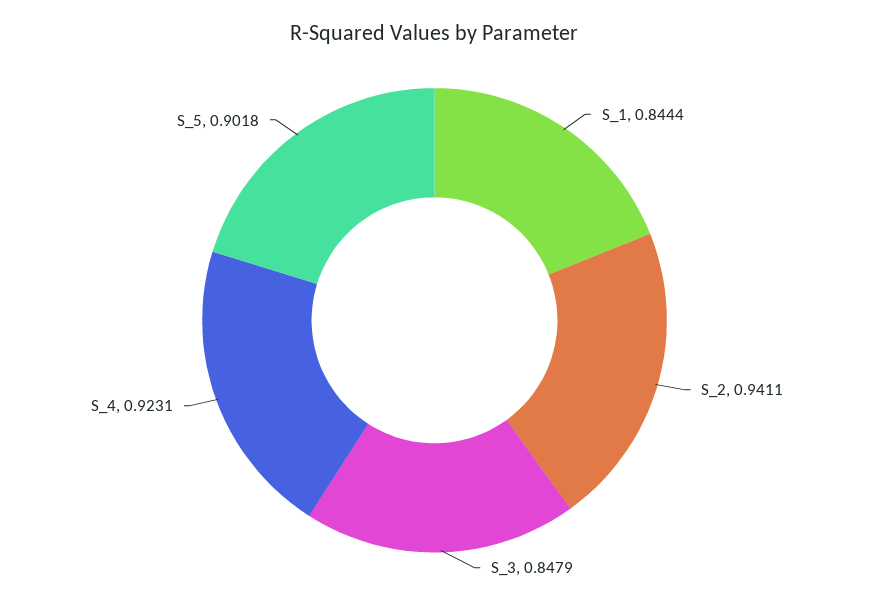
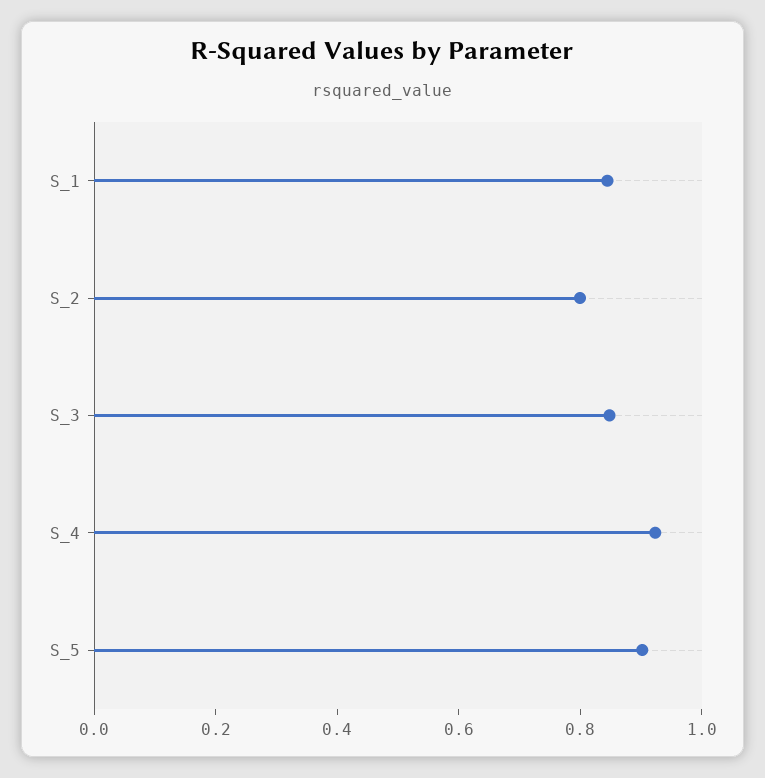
S_2: 0.9411 -> 0.8

